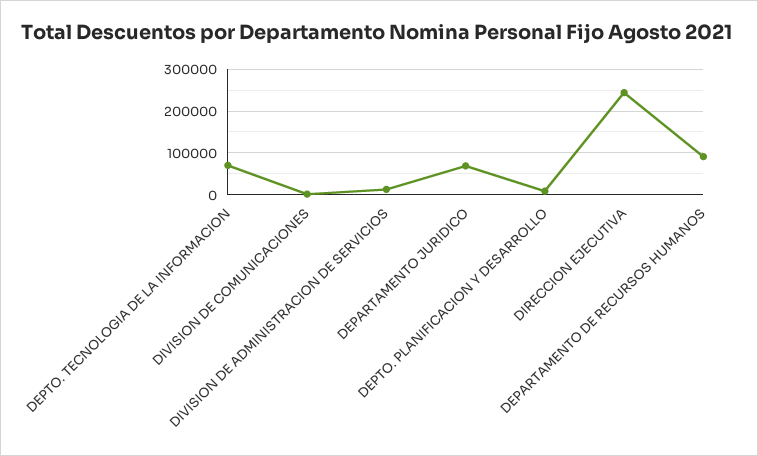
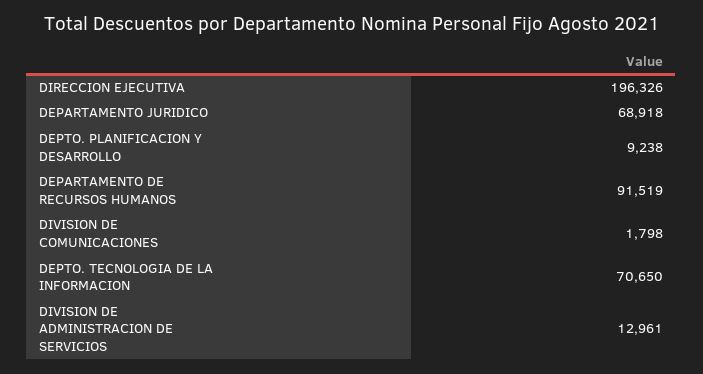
DIRECCION EJECUTIVA: 240000 -> 196326

